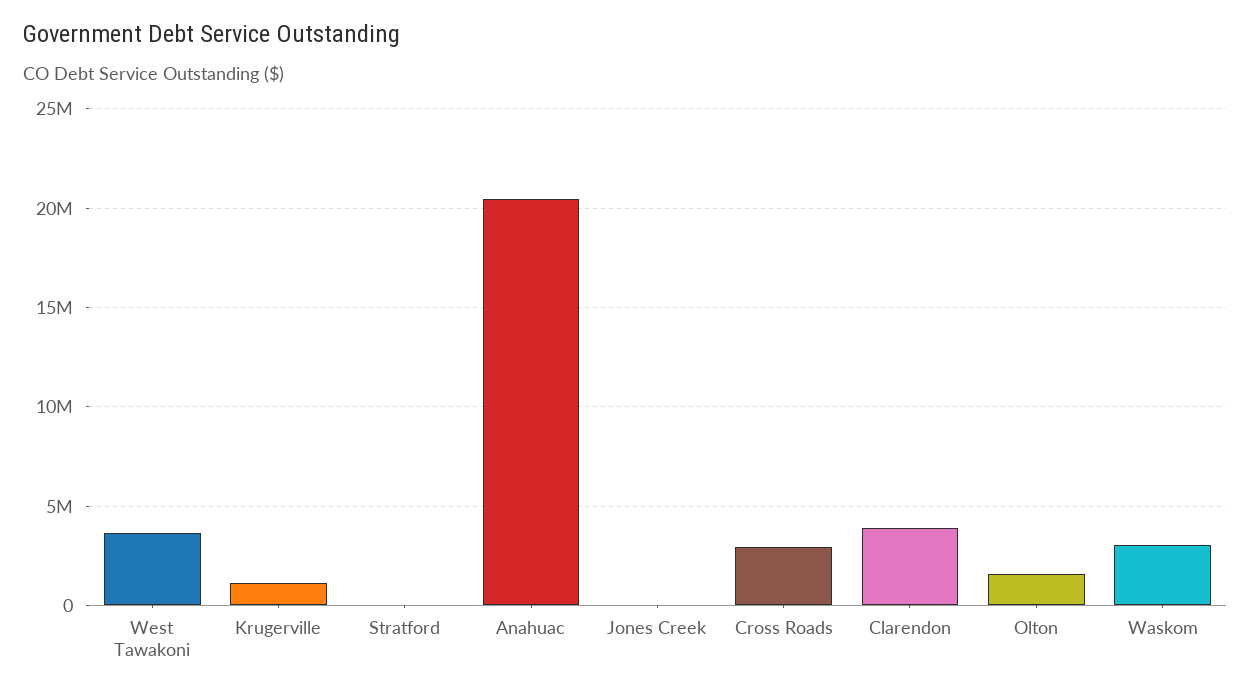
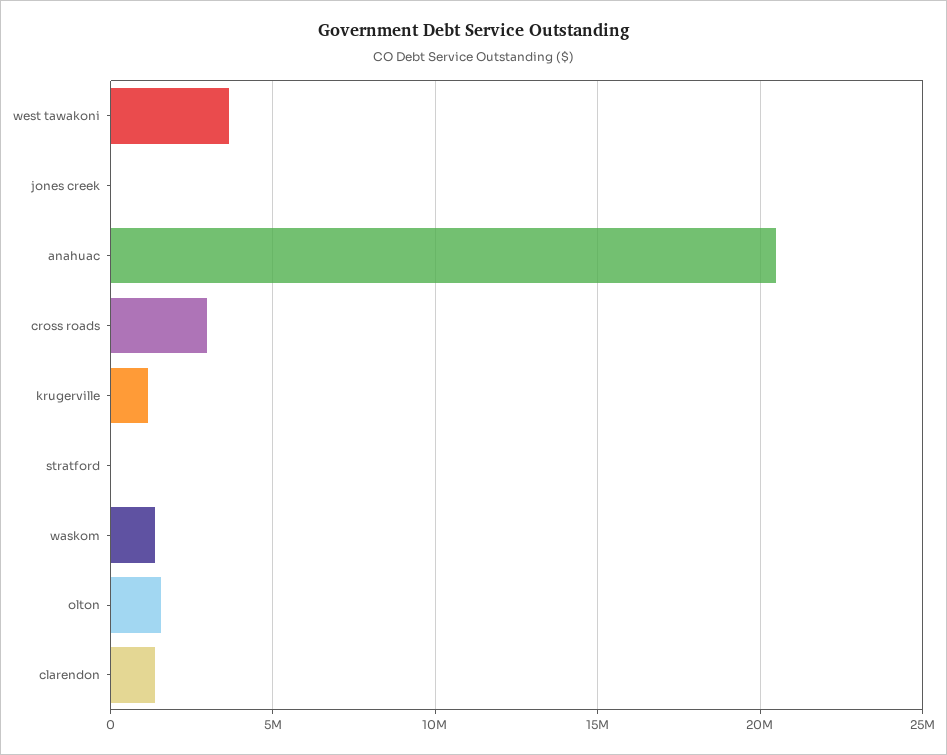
Clarendon: 4000000 -> 1500000
Waskom: 3000000 -> 1500000

